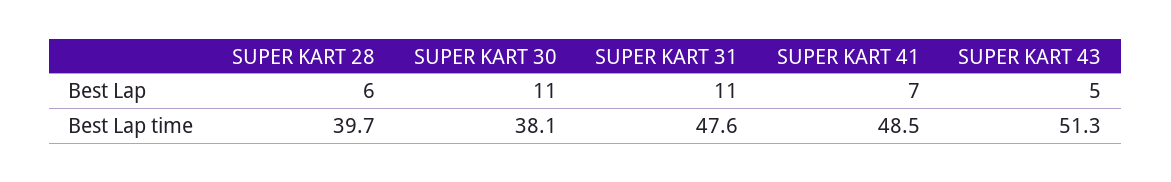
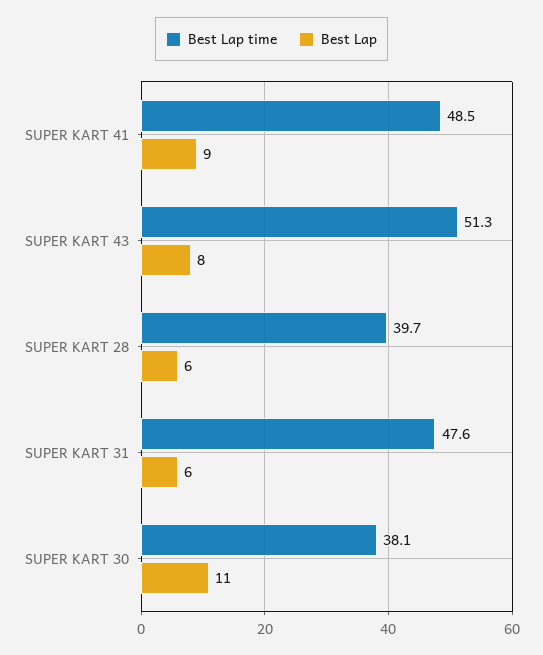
Best Lap, SUPER KART 31: 11 -> 6
Best Lap, SUPER KART 41: 7 -> 9
Best Lap, SUPER KART 43: 5 -> 8

